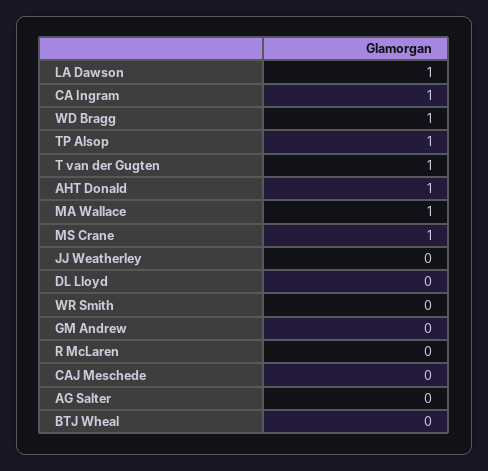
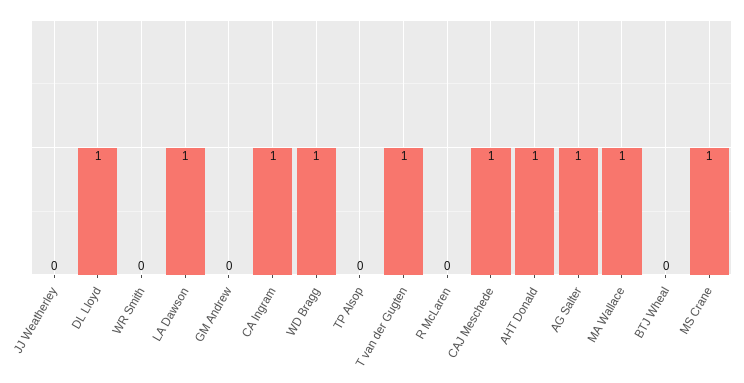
TP Alsop: 1 -> 0
DL Lloyd: 0 -> 1
CAJ Meschede: 0 -> 1
AG Salter: 0 -> 1

